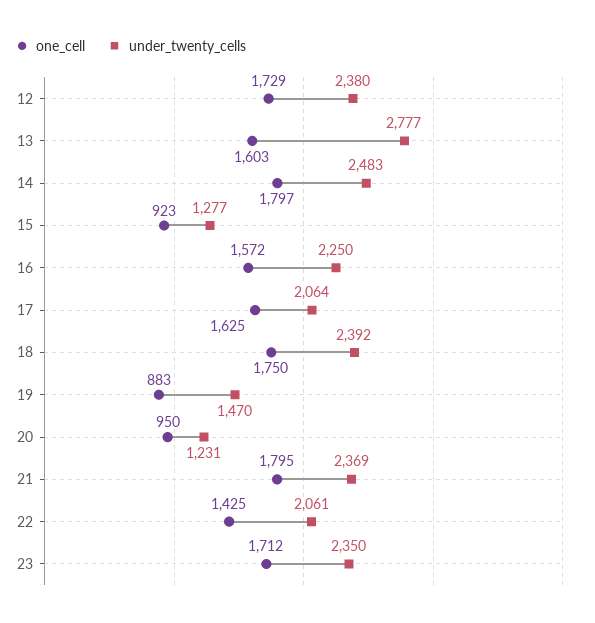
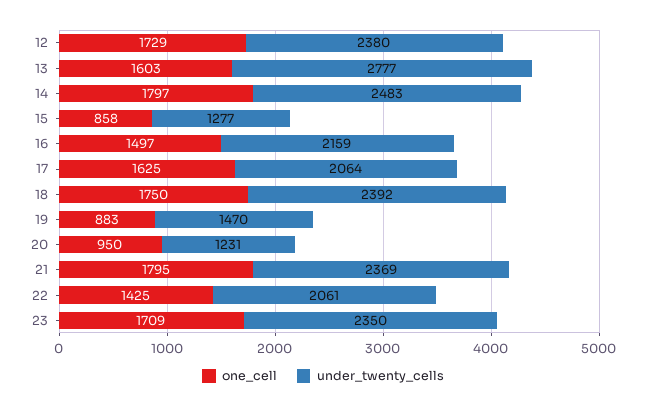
one_cell, 15: 923 -> 858
one_cell, 16: 1572 -> 1497
under_twenty_cells, 16: 2250 -> 2159
one_cell, 23: 1712 -> 1709

